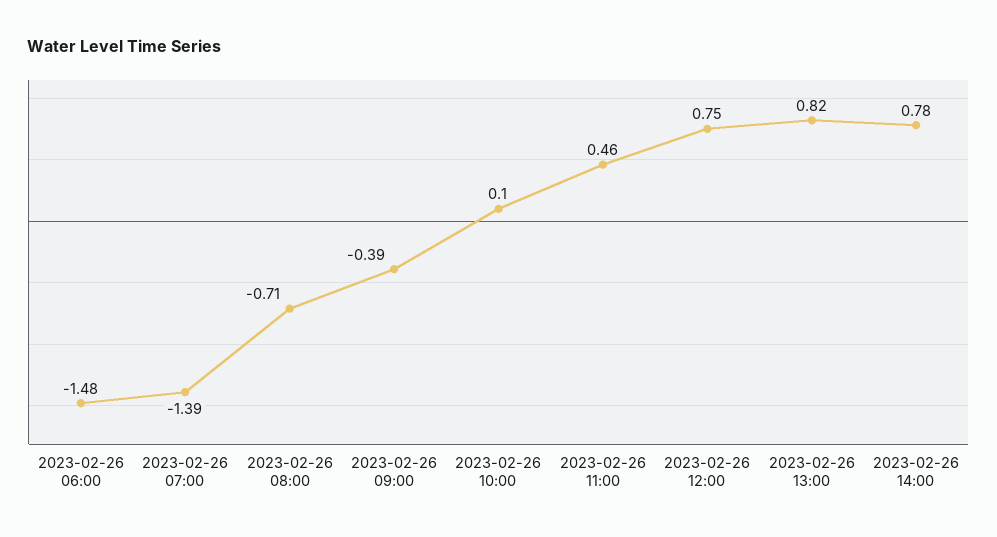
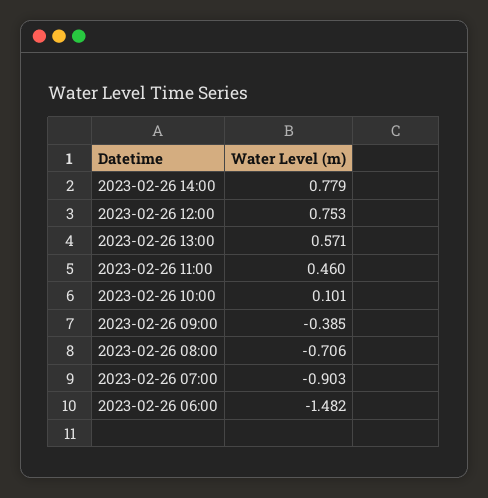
2023-02-26 07:00: -1.39 -> -0.903
2023-02-26 13:00: 0.82 -> 0.571

